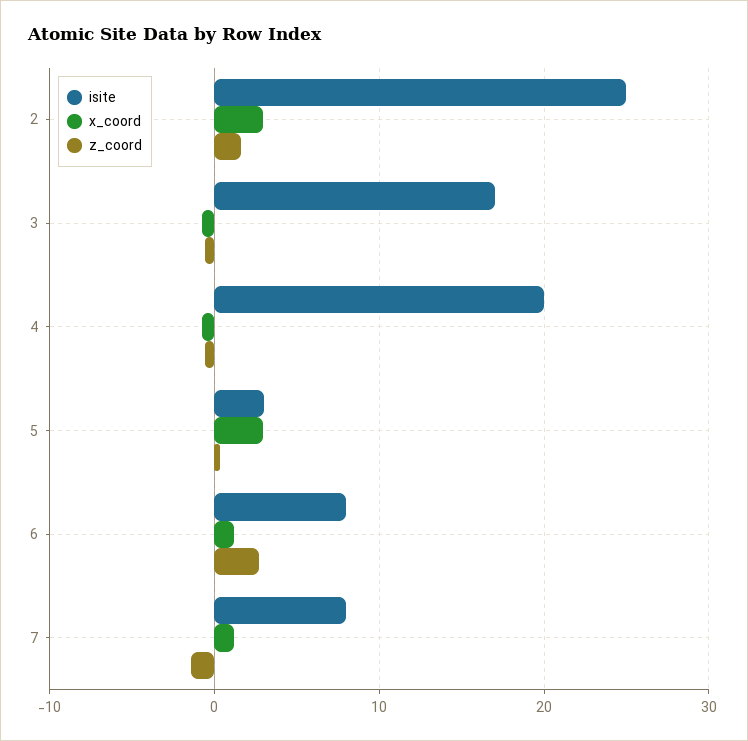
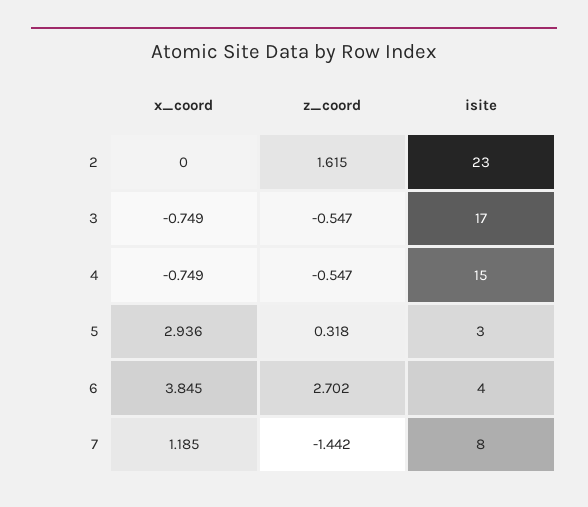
isite, 2: 25 -> 23
x_coord, 2: 3 -> 0
isite, 4: 20 -> 15
isite, 6: 8 -> 4
x_coord, 6: 1 -> 3.845

